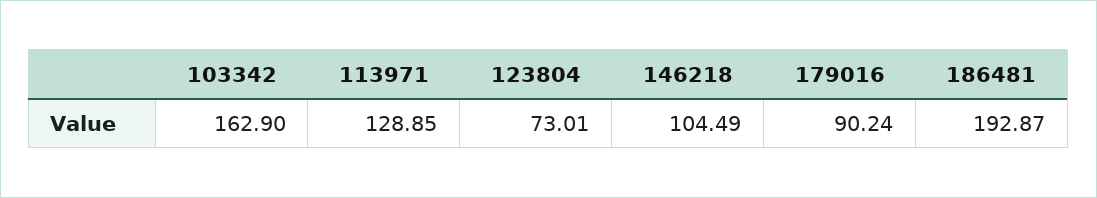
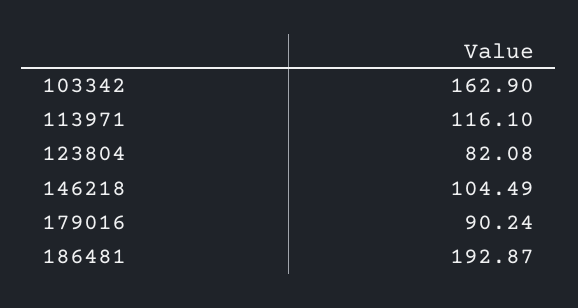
113971: 128.85 -> 116.1
123804: 73.01 -> 82.08

